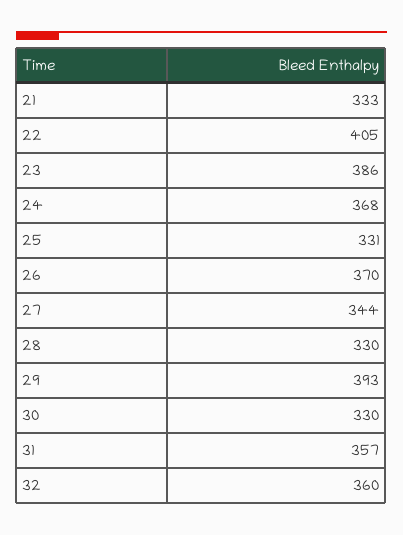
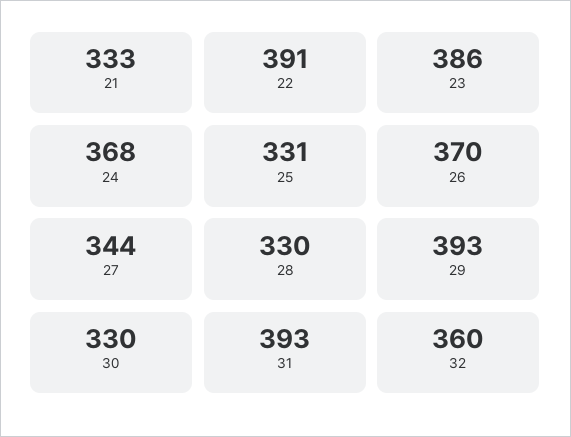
22: 405 -> 391
31: 357 -> 393

